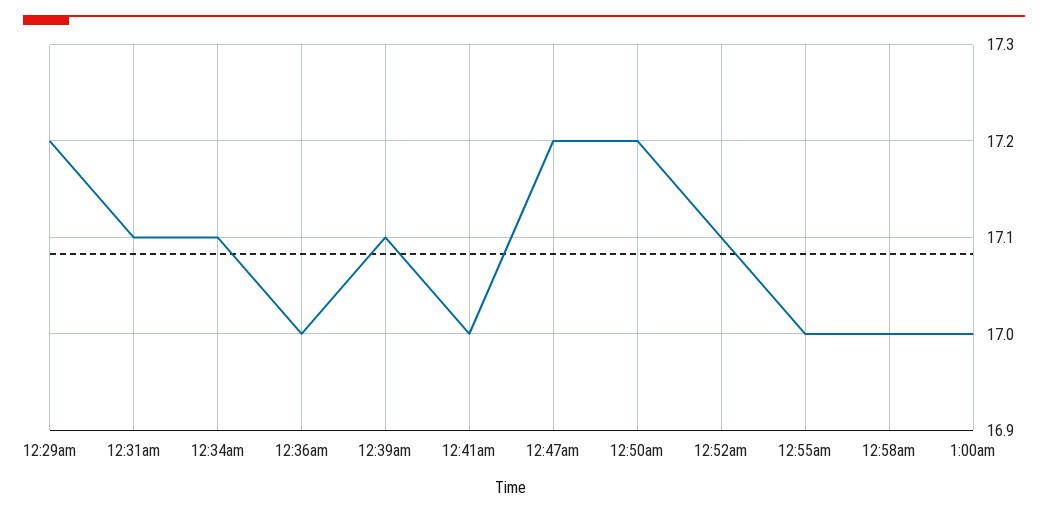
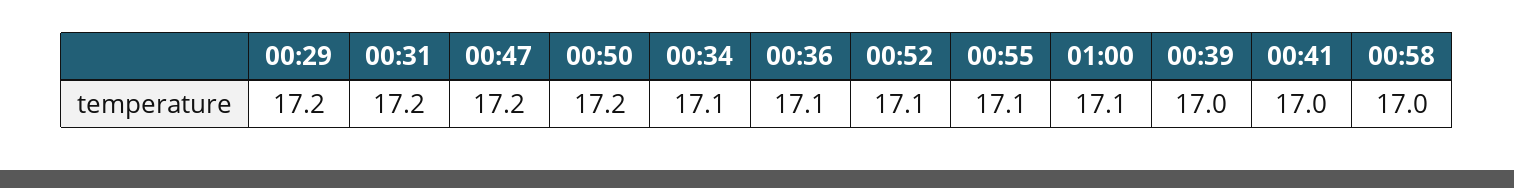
12:31am: 17.1 -> 17.2
12:36am: 17 -> 17.1
12:39am: 17.1 -> 17
12:55am: 17 -> 17.1
1:00am: 17 -> 17.1

